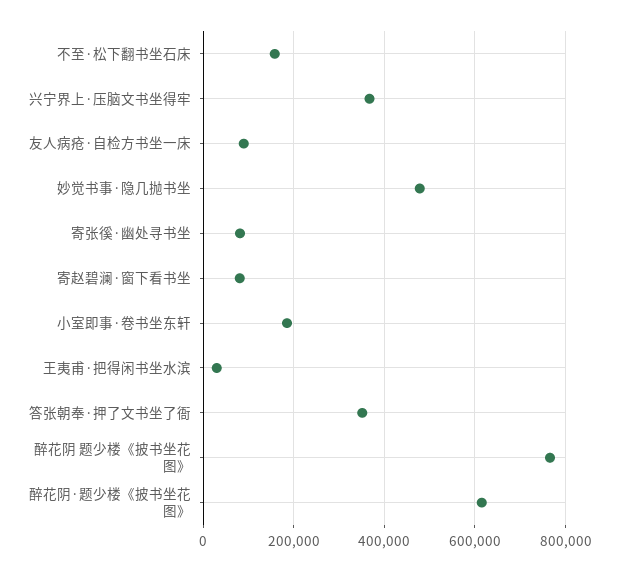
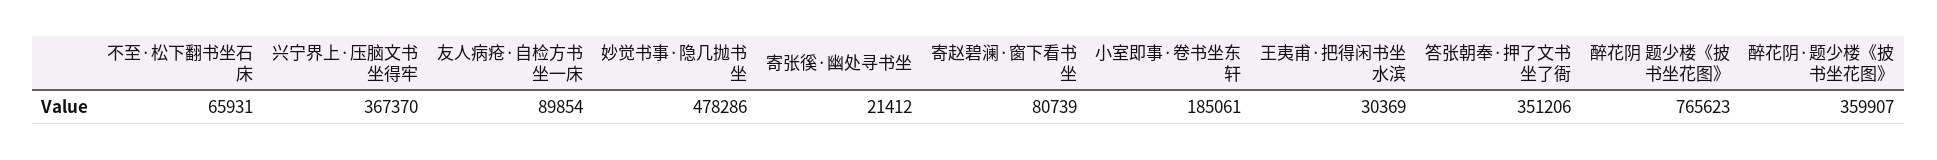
不至·松下翻书坐石床: 160000 -> 65931
寄张徯·幽处寻书坐: 80000 -> 21412
醉花阴·题少楼《披书坐花图》: 620000 -> 359907

